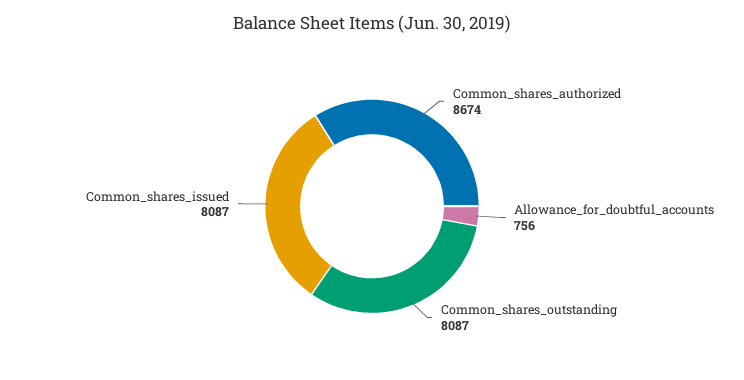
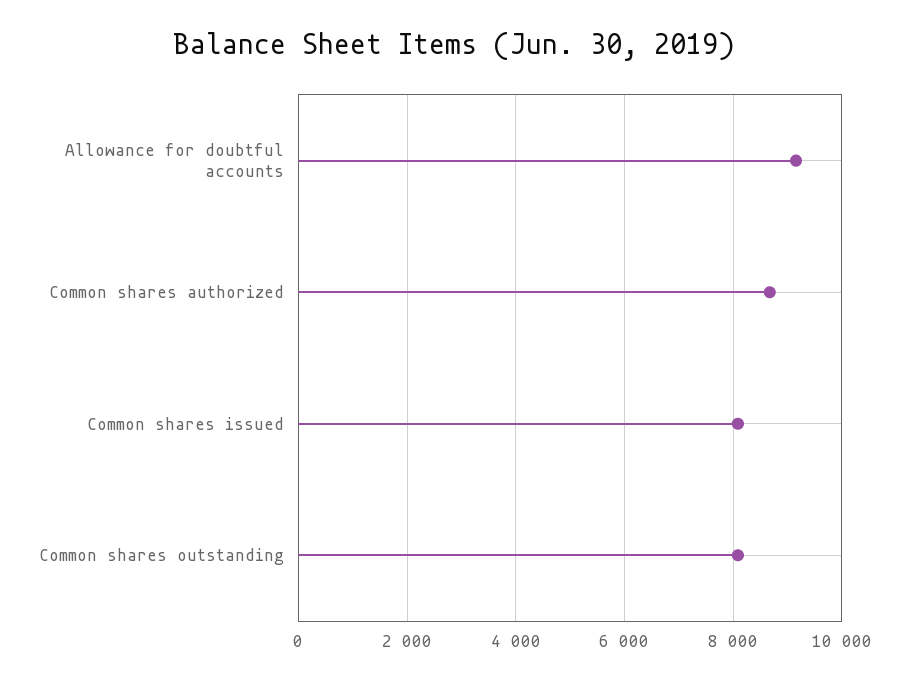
Allowance_for_doubtful_accounts: 756 -> 9200

